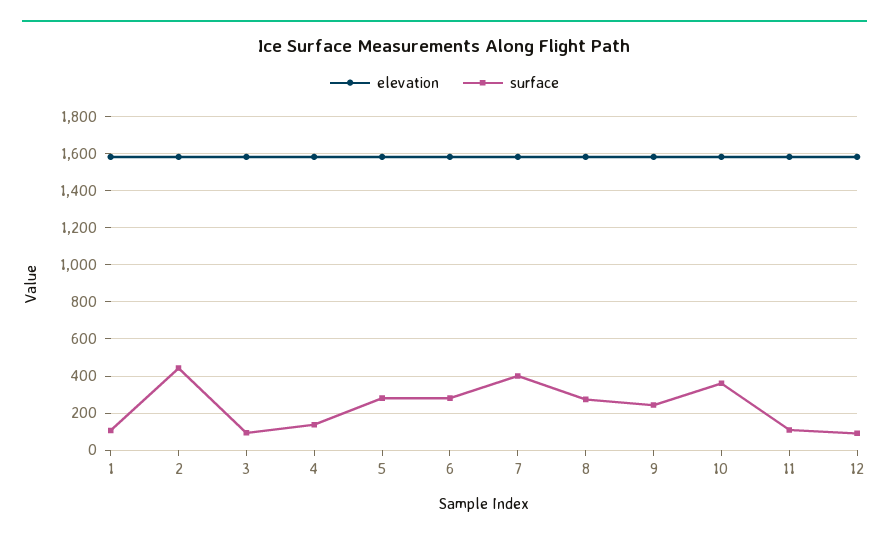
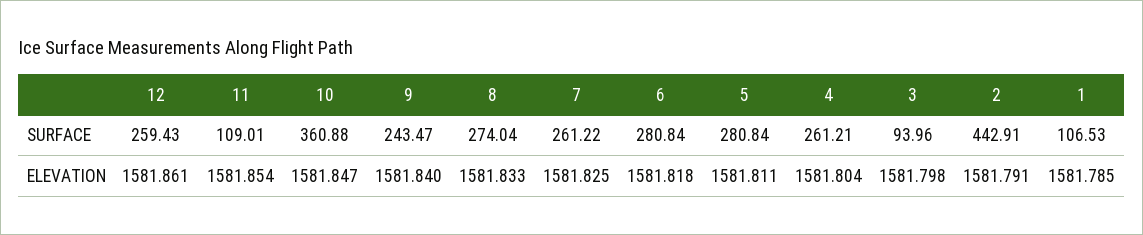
surface, 4: 150 -> 261.21
surface, 7: 400 -> 261.22
surface, 12: 100 -> 259.43

